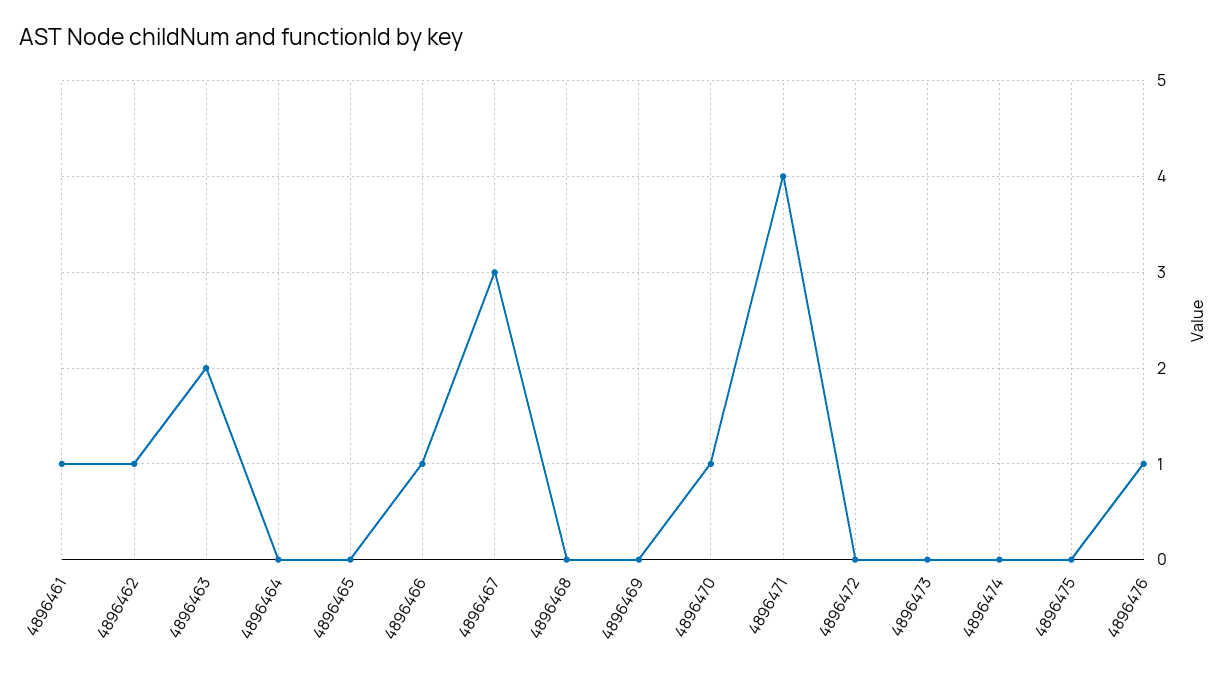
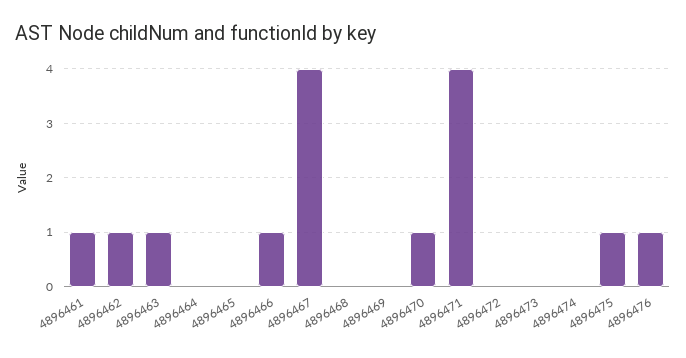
4896463: 2 -> 1
4896467: 3 -> 4
4896475: 0 -> 1

